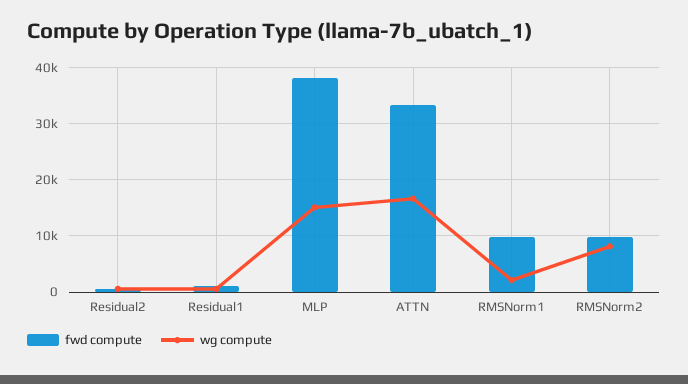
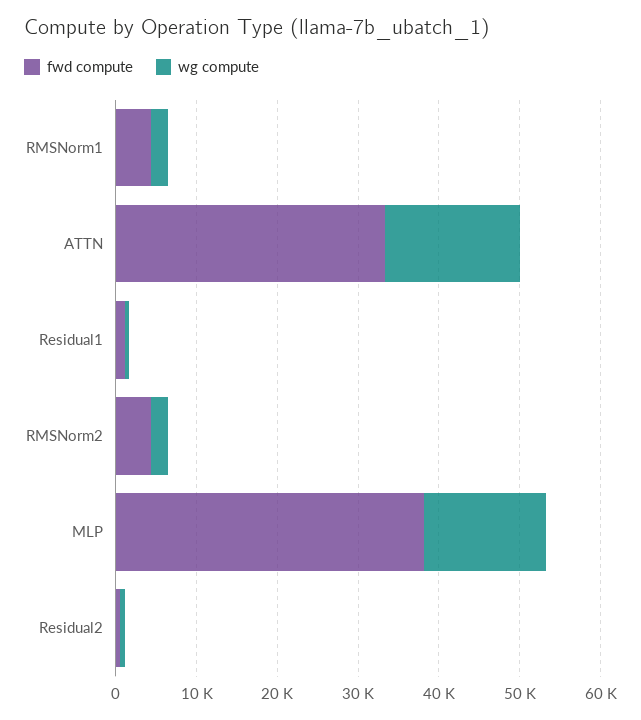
fwd compute, RMSNorm1: 10000 -> 4000
fwd compute, RMSNorm2: 10000 -> 4000
wg compute, RMSNorm2: 8000 -> 2000

